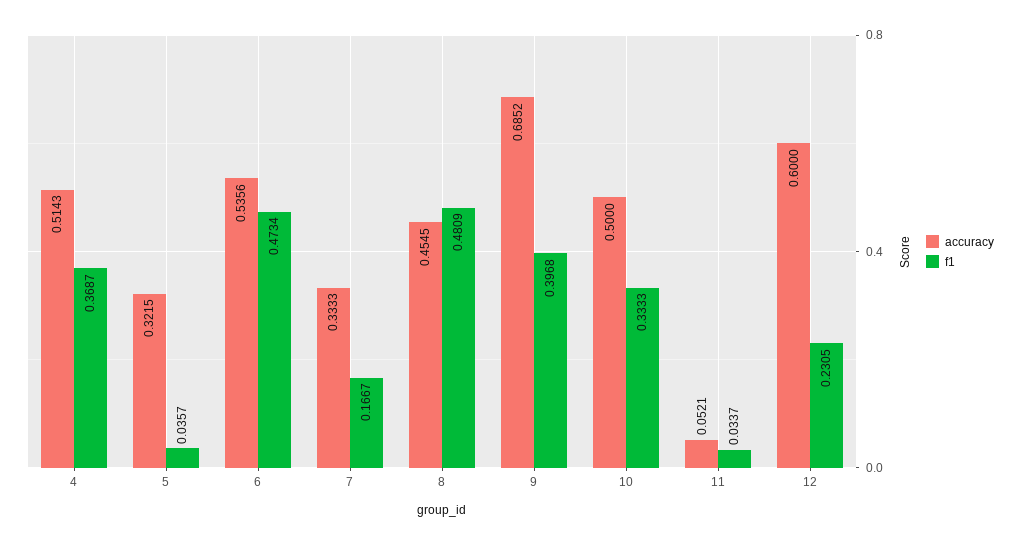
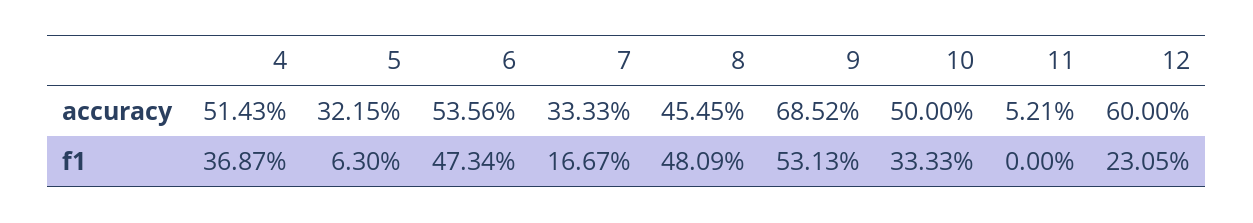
f1, 5: 0.0357 -> 0.063
f1, 9: 0.3968 -> 0.5313
f1, 11: 0.0337 -> 0

